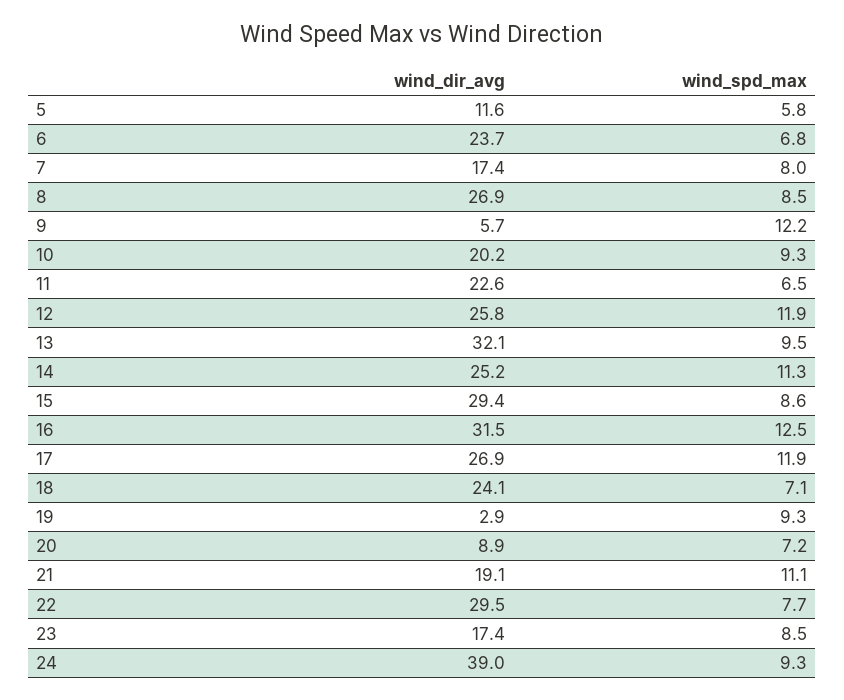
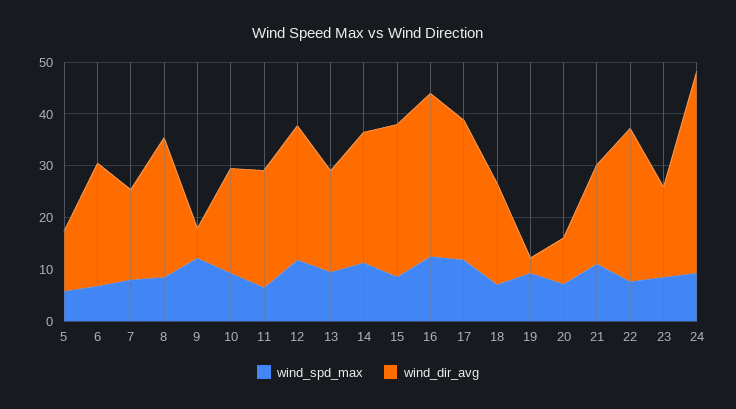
wind_dir_avg, 13: 32.1 -> 20
wind_dir_avg, 18: 24.1 -> 20

